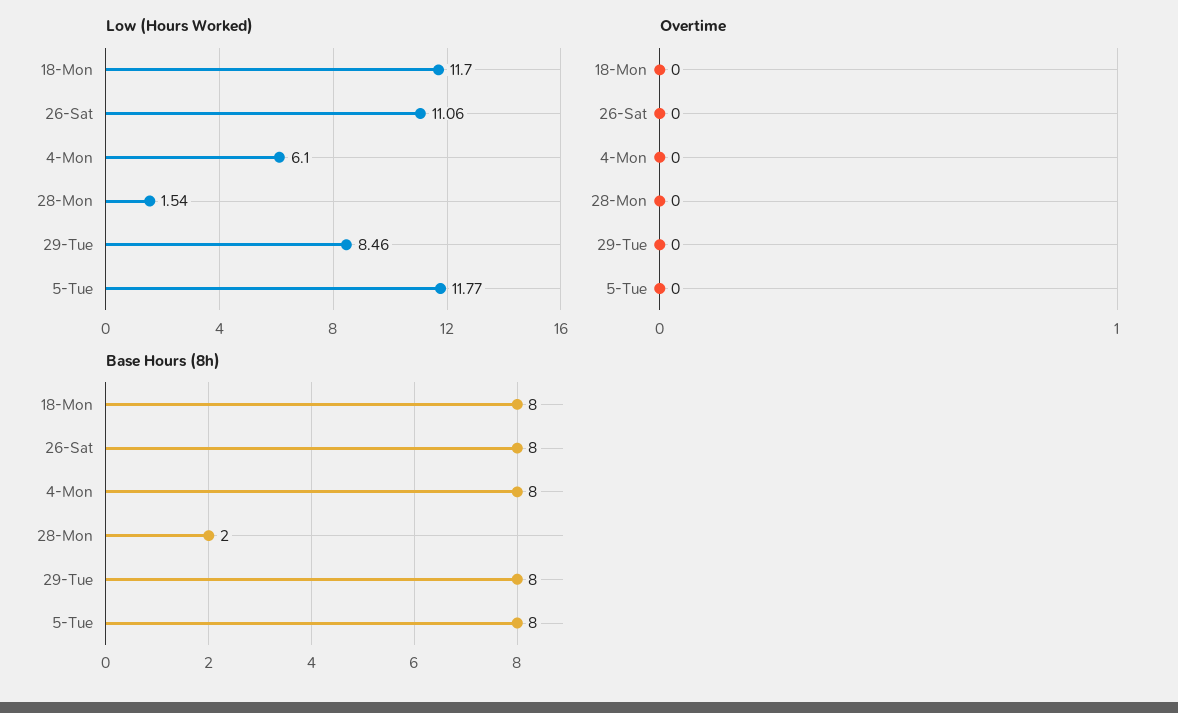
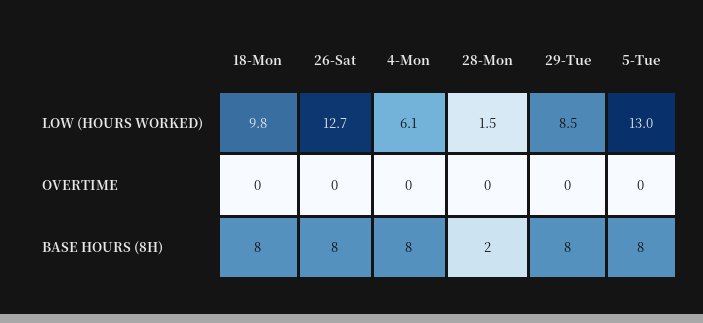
Low (Hours Worked), 18-Mon: 11.7 -> 9.8
Low (Hours Worked), 26-Sat: 11.06 -> 12.7
Low (Hours Worked), 5-Tue: 11.77 -> 13

